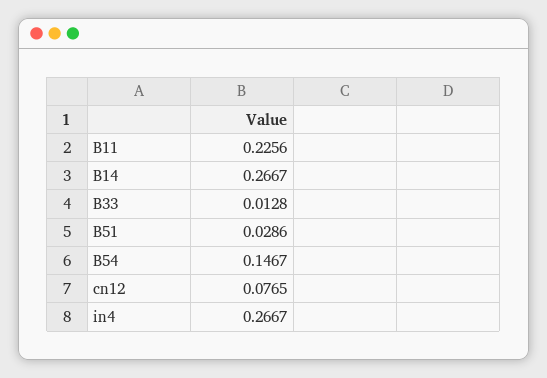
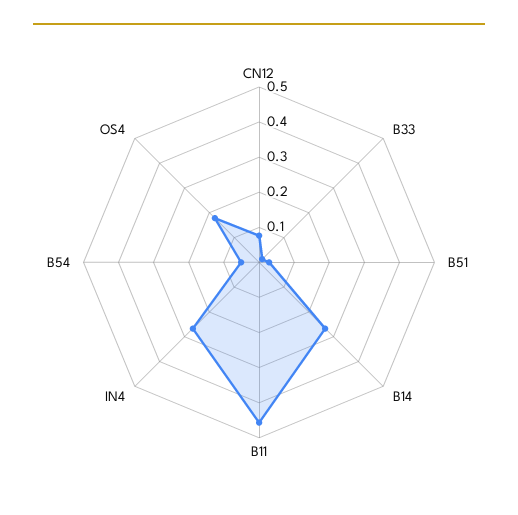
B11: 0.2256 -> 0.45
B54: 0.1467 -> 0.05
OS4: none -> 0.175

